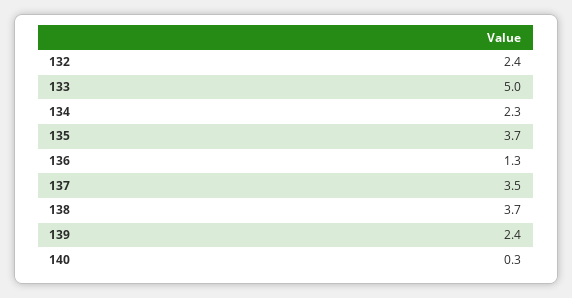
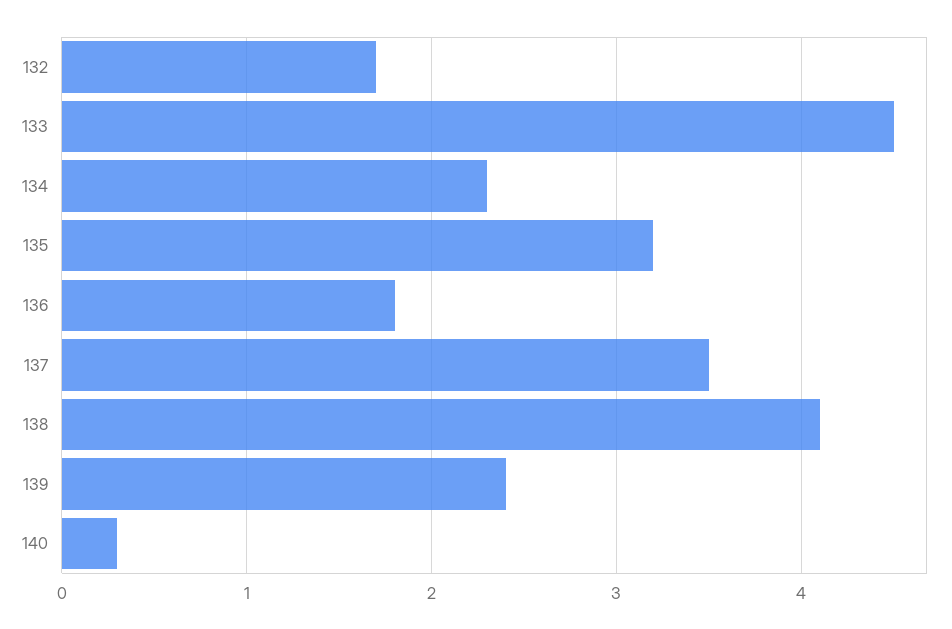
132: 2.4 -> 1.7
133: 5 -> 4.5
135: 3.7 -> 3.2
136: 1.3 -> 1.8
138: 3.7 -> 4.1

